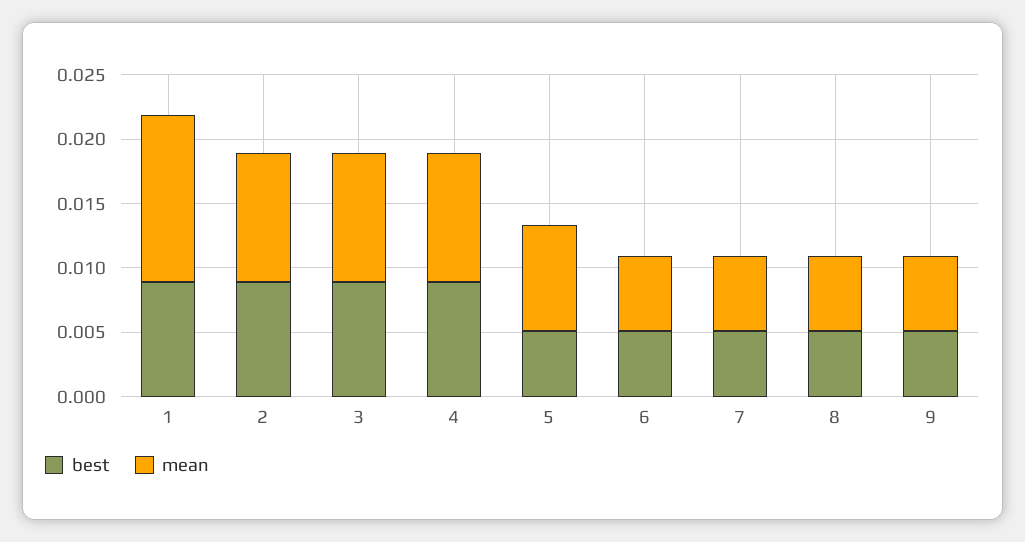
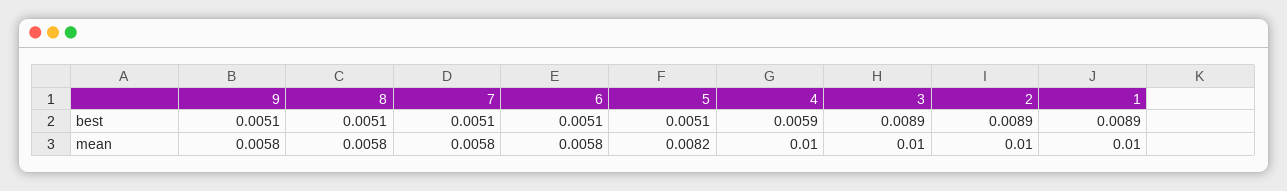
mean, 1: 0.013 -> 0.01
best, 4: 0.009 -> 0.0059

